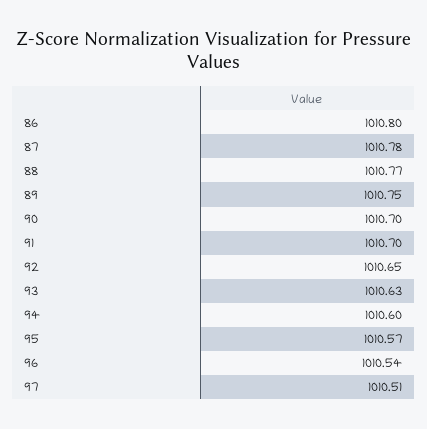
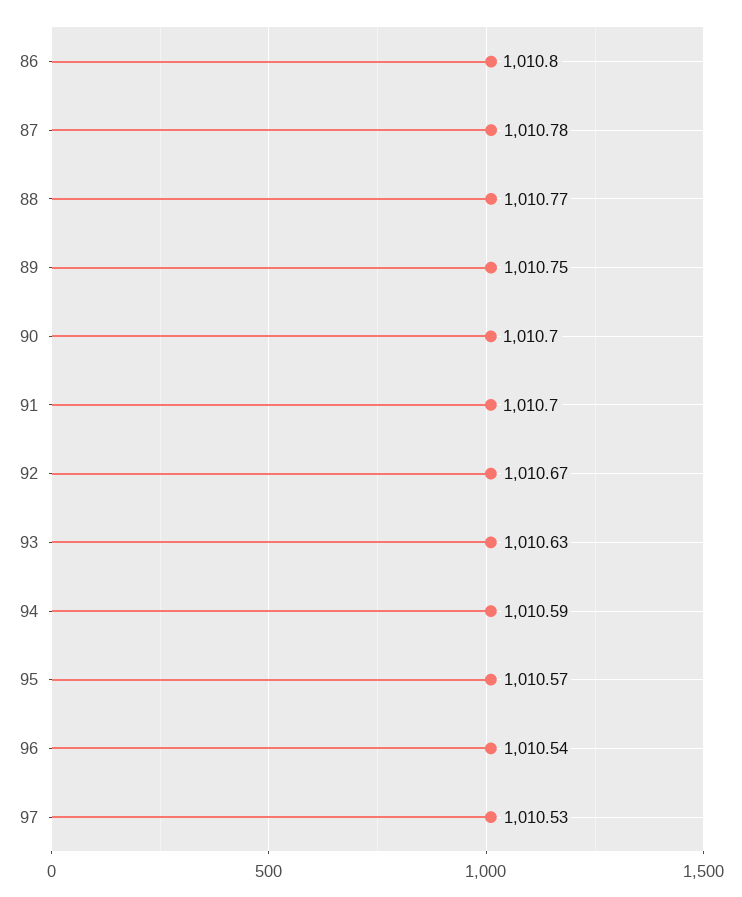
92: 1010.65 -> 1010.67
94: 1010.6 -> 1010.59
97: 1010.51 -> 1010.53

